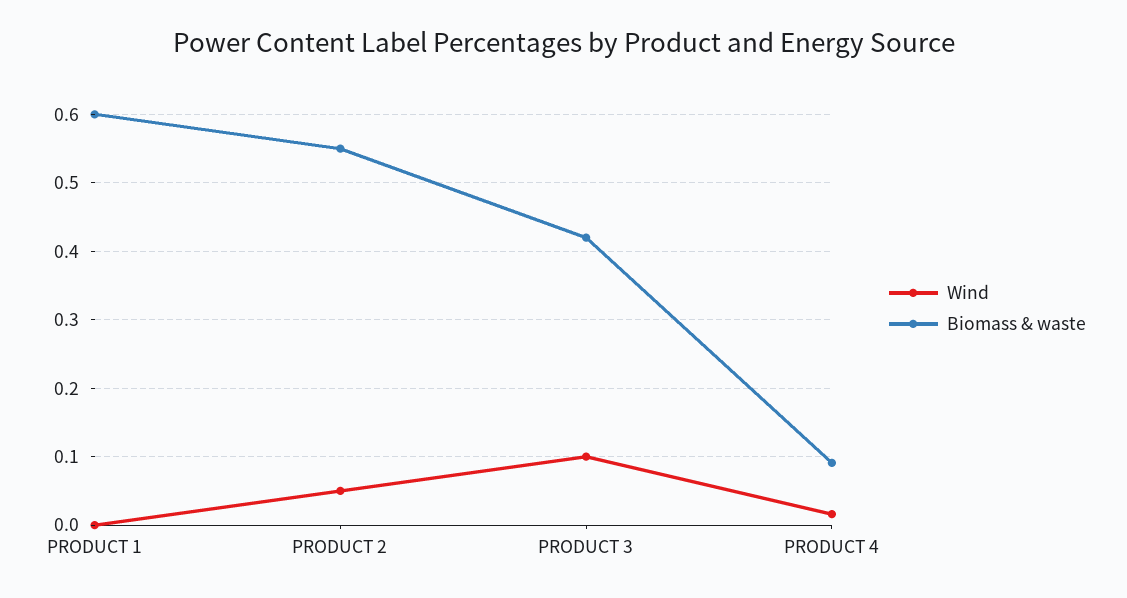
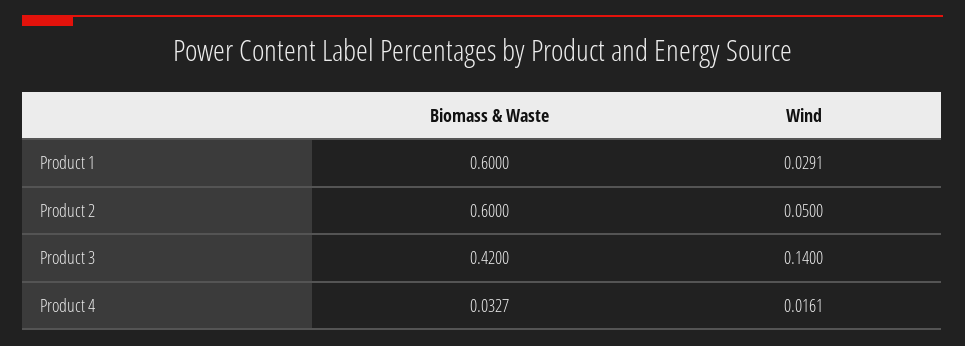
Wind, PRODUCT 1: 0 -> 0.0291
Biomass & waste, PRODUCT 2: 0.55 -> 0.6
Wind, PRODUCT 3: 0.1 -> 0.14
Biomass & waste, PRODUCT 4: 0.09 -> 0.0327

